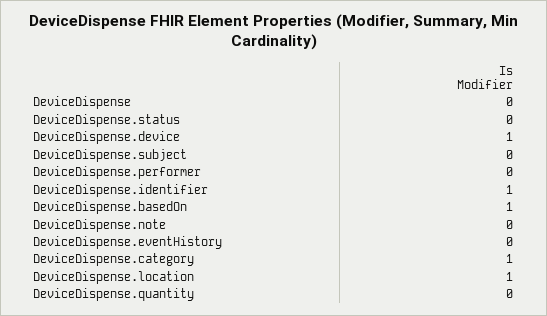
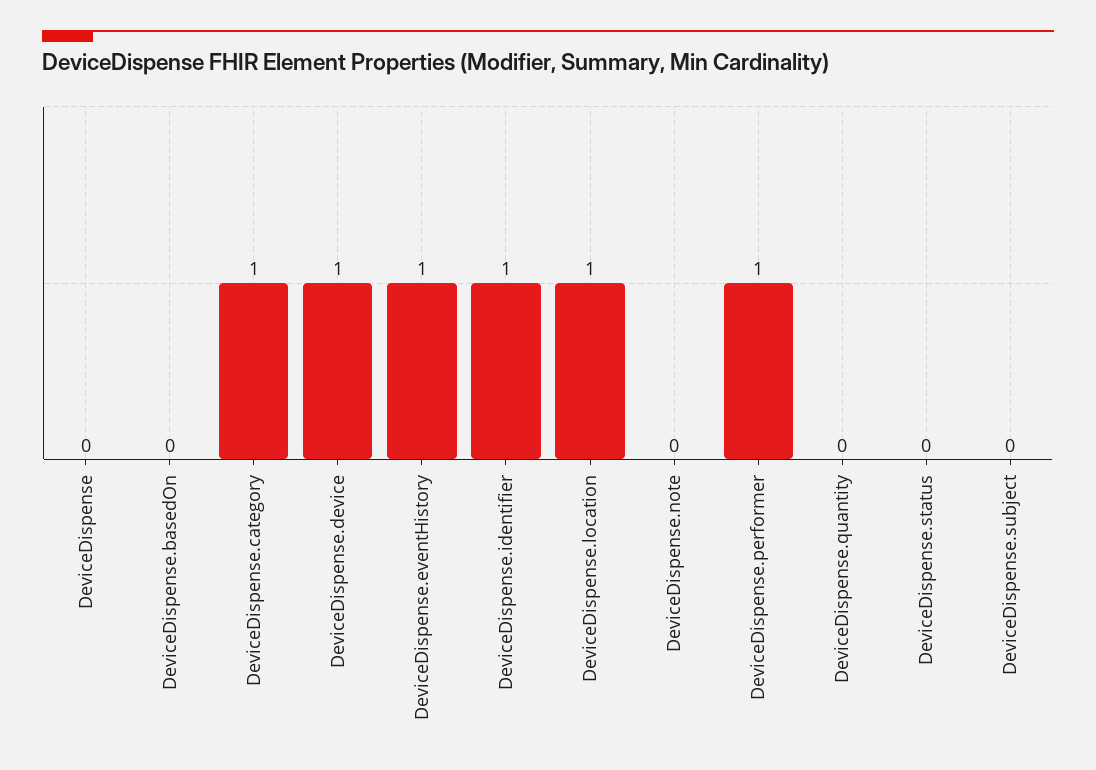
DeviceDispense.performer: 0 -> 1
DeviceDispense.basedOn: 1 -> 0
DeviceDispense.eventHistory: 0 -> 1

